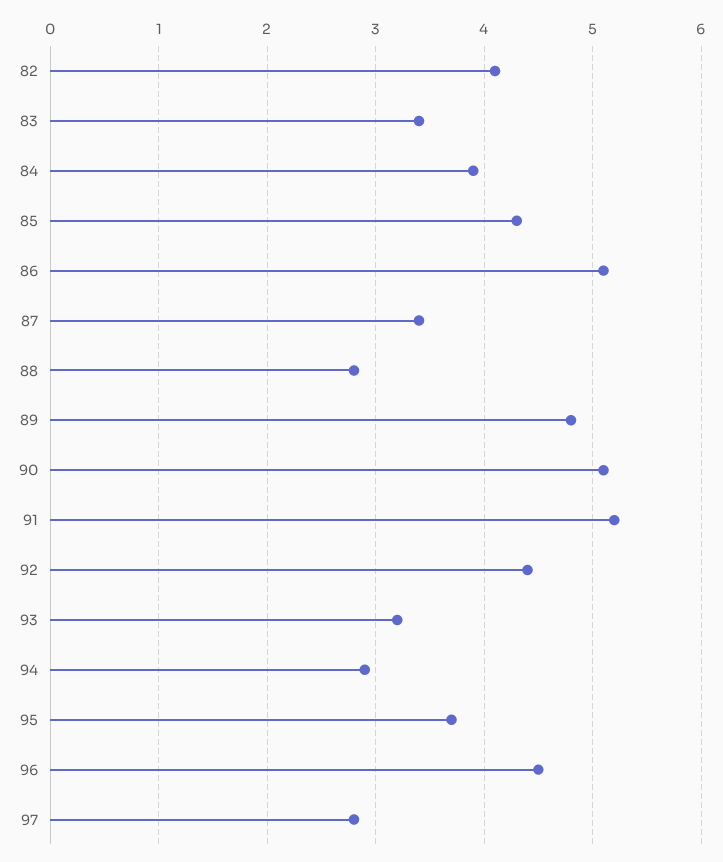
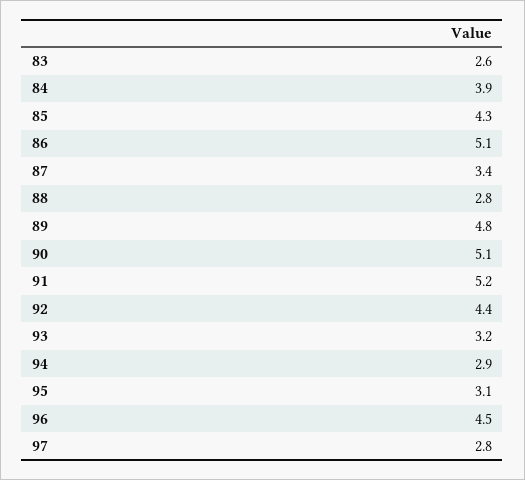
82: 4.1 -> none
83: 3.4 -> 2.6
95: 3.7 -> 3.1

